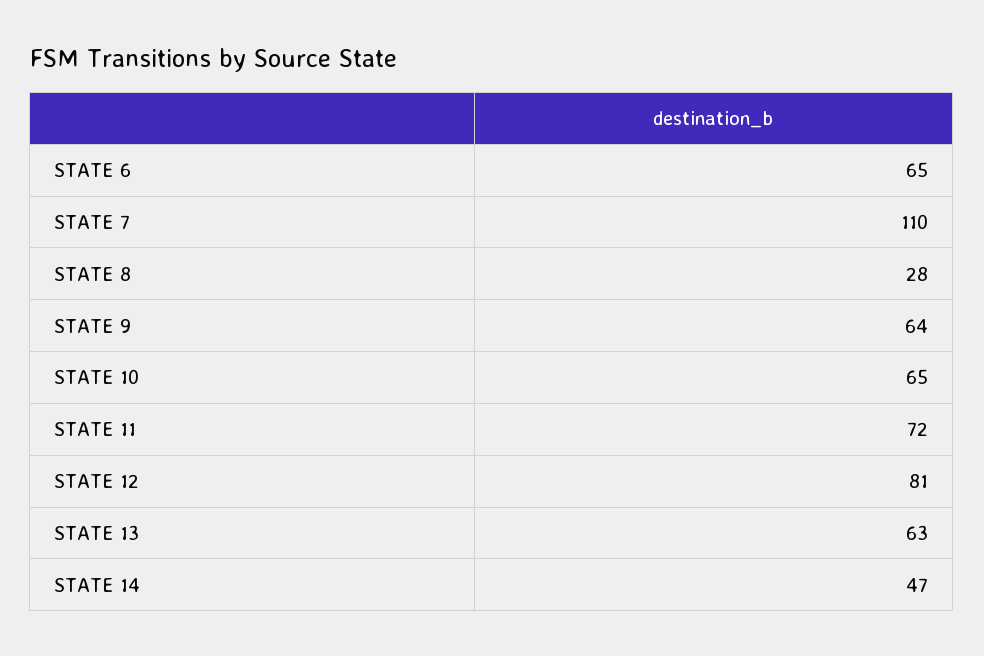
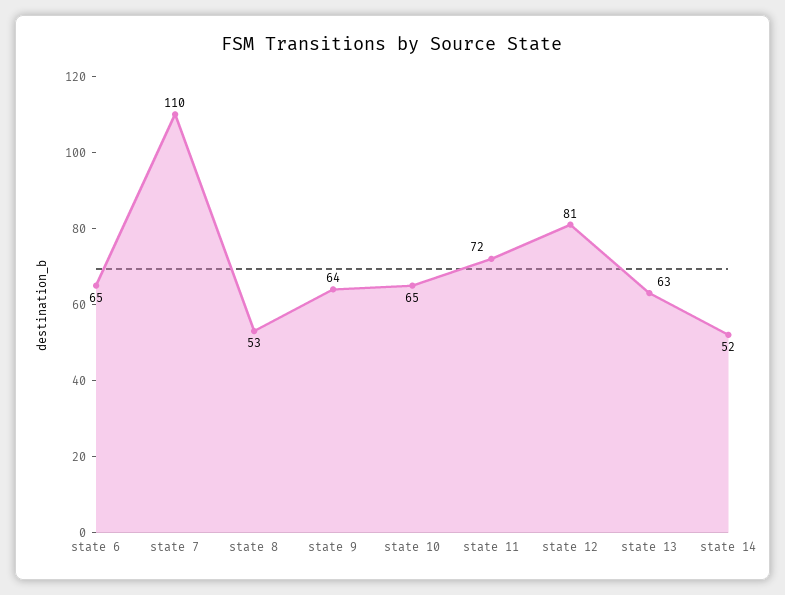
STATE 8: 28 -> 53
STATE 14: 47 -> 52

